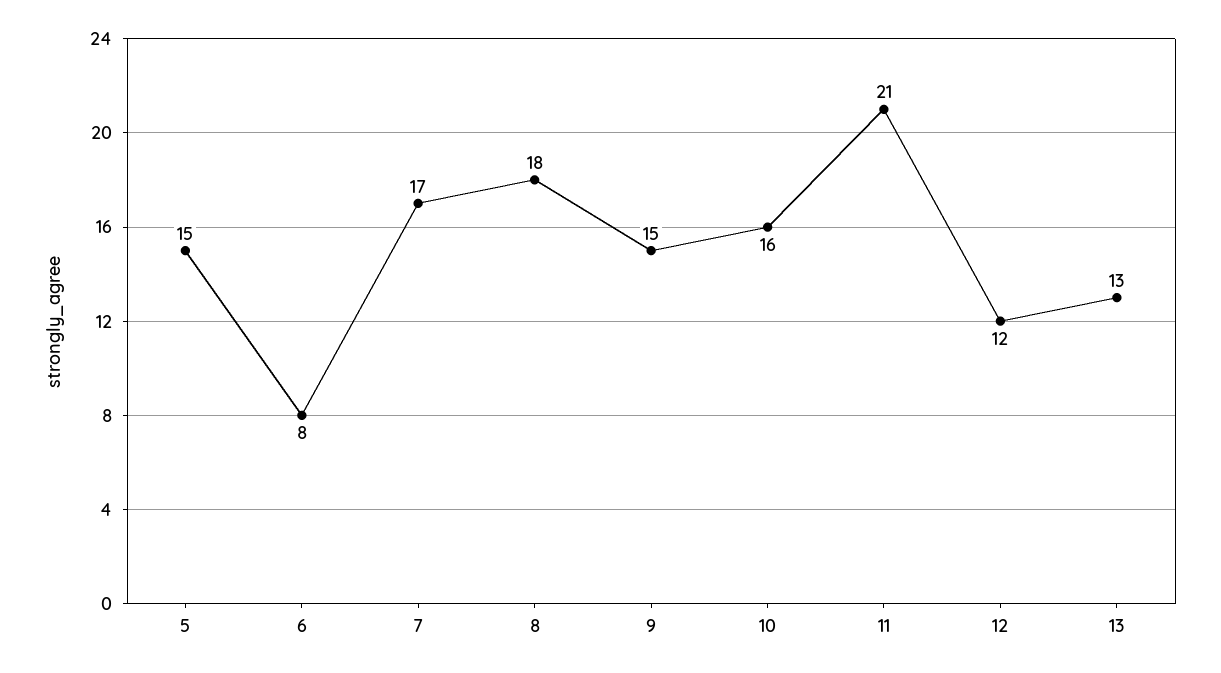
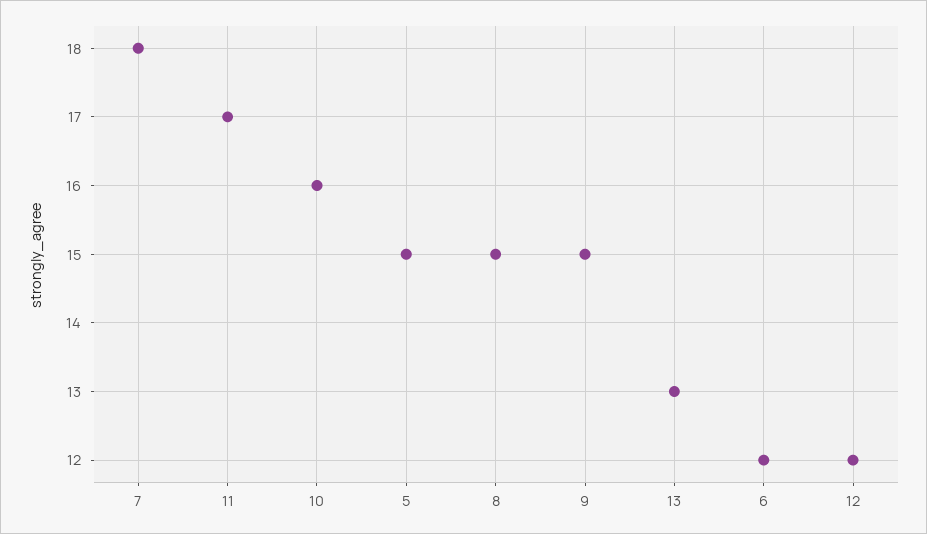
6: 8 -> 12
7: 17 -> 18
8: 18 -> 15
11: 21 -> 17

